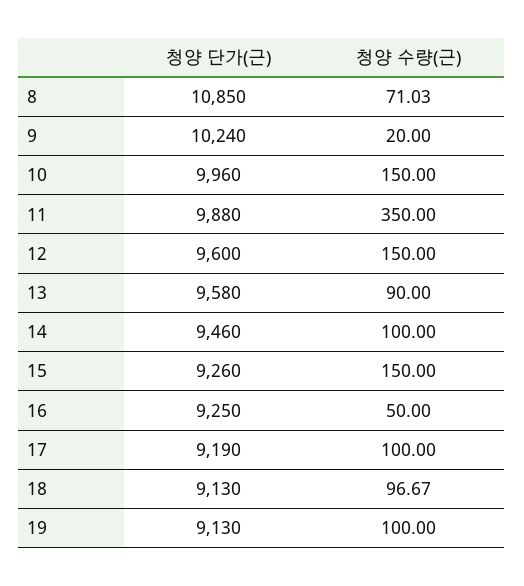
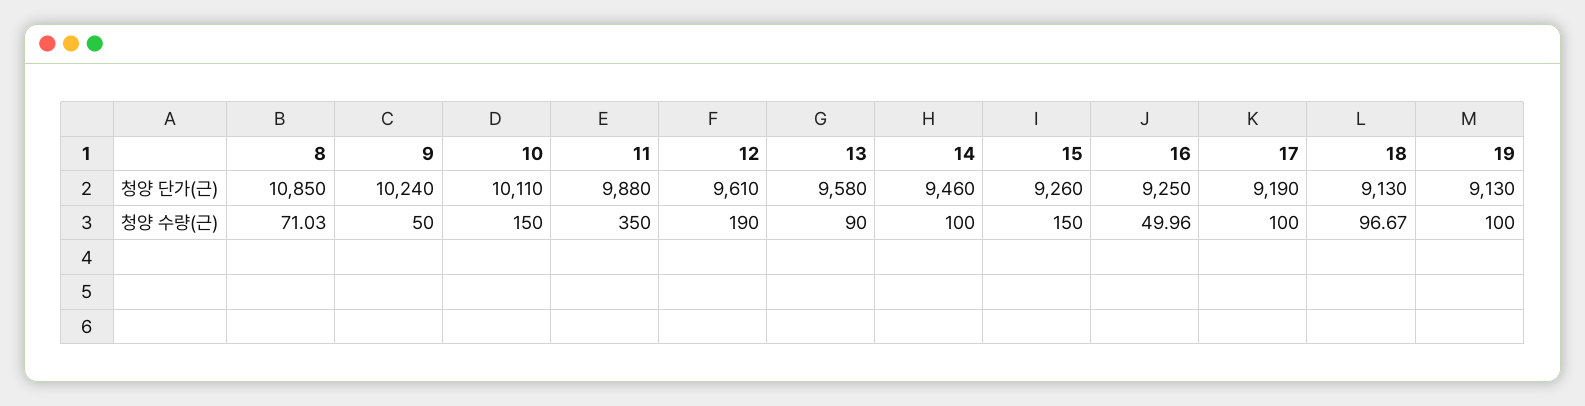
청양 수량(근), 9: 20 -> 50
청양 단가(근), 10: 9960 -> 10110
청양 단가(근), 12: 9600 -> 9610
청양 수량(근), 12: 150 -> 190
청양 수량(근), 16: 50 -> 49.96

